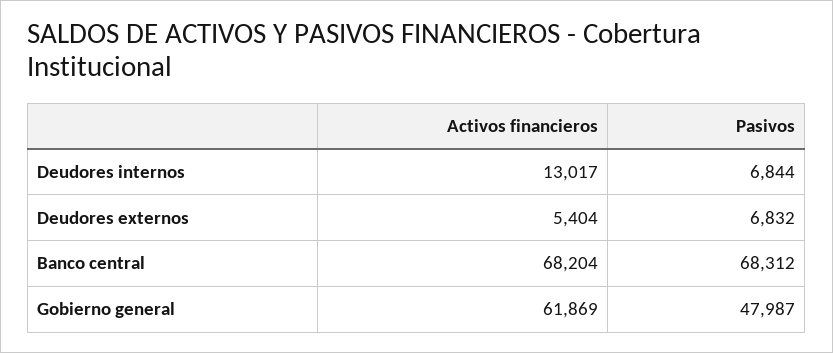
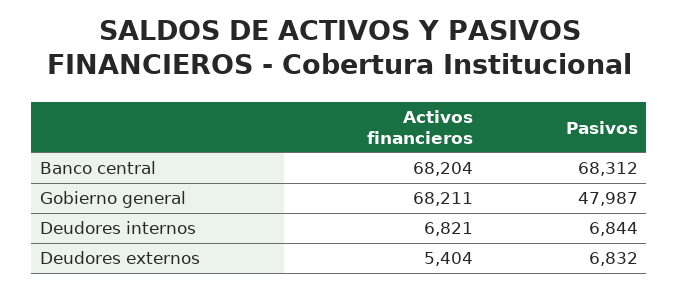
Activos financieros, Deudores internos: 13017 -> 6821
Activos financieros, Gobierno general: 61869 -> 68211

